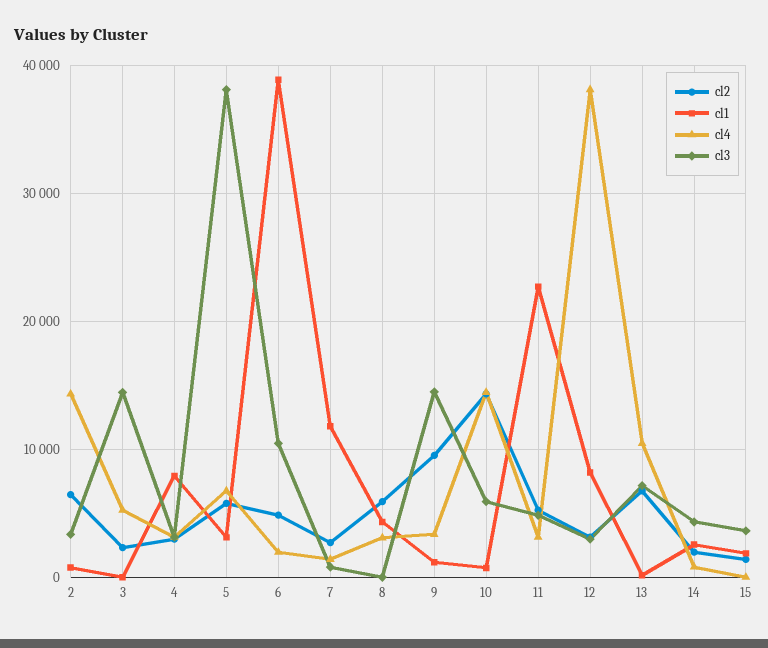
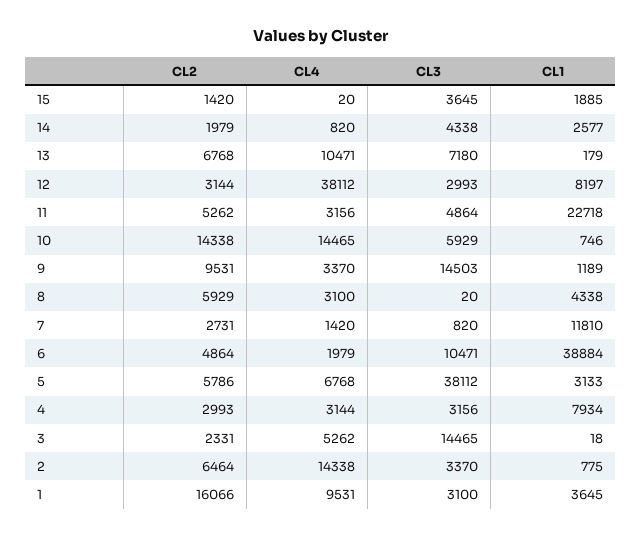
cl2, 1: none -> 16066
cl4, 1: none -> 9531
cl3, 1: none -> 3100
cl1, 1: none -> 3645

